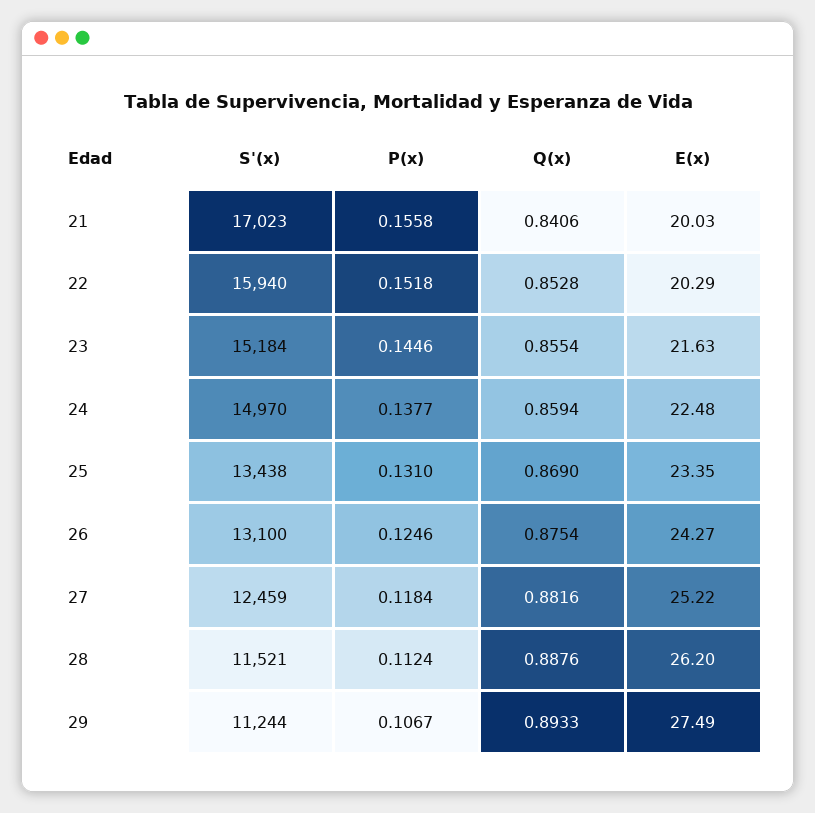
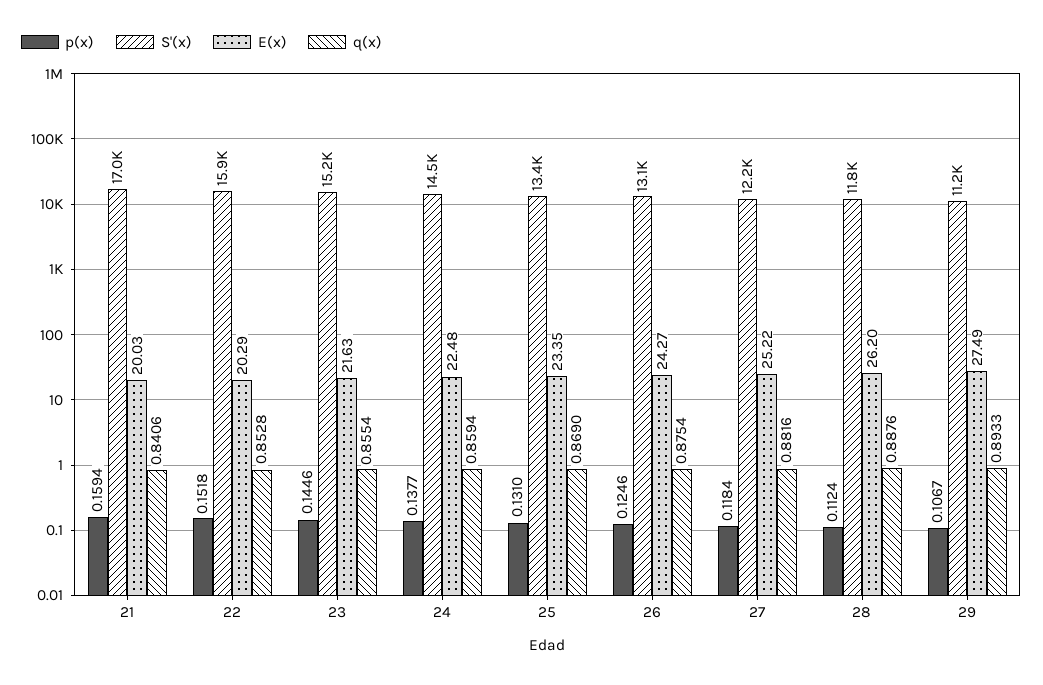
P(x), 21: 0.1558 -> 0.1594
S'(x), 24: 14970 -> 14500
S'(x), 27: 12459 -> 12200
S'(x), 28: 11521 -> 11800

